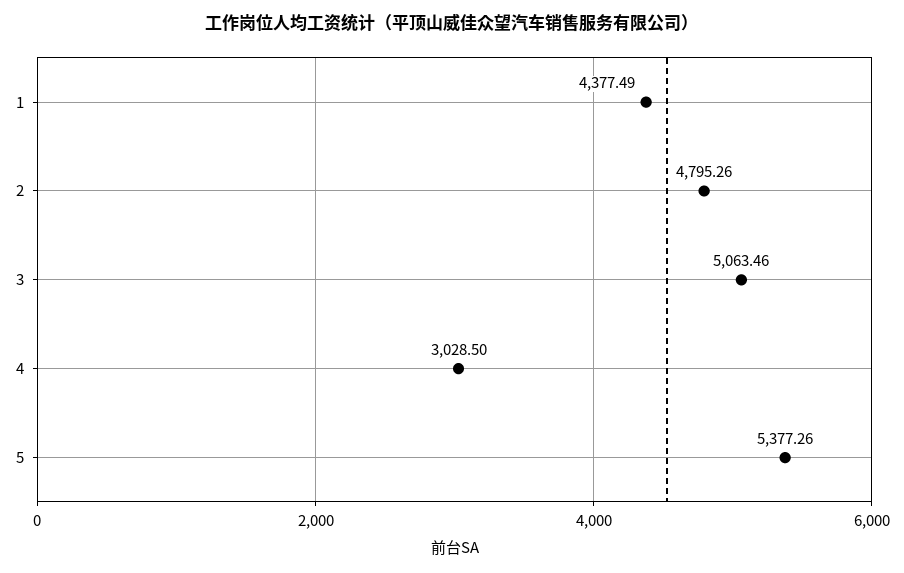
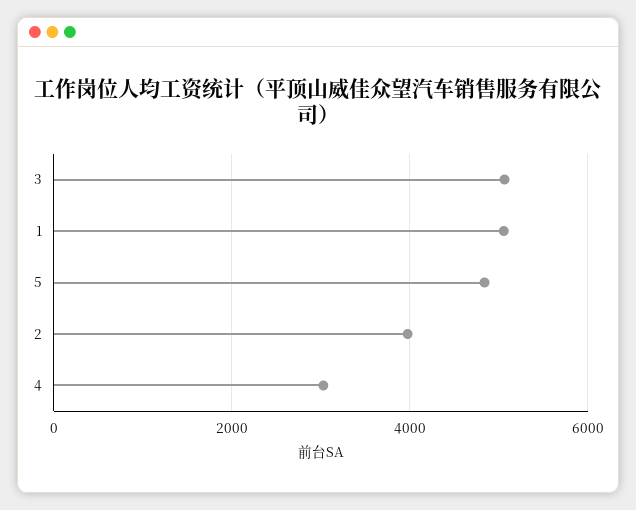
1: 4377.49 -> 5000
2: 4795.26 -> 4000
5: 5377.26 -> 4800

